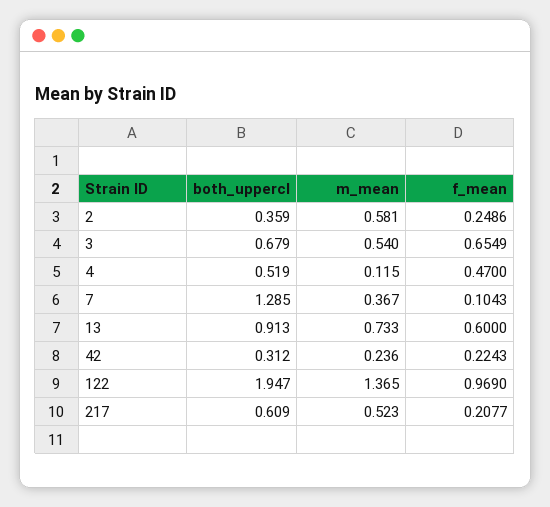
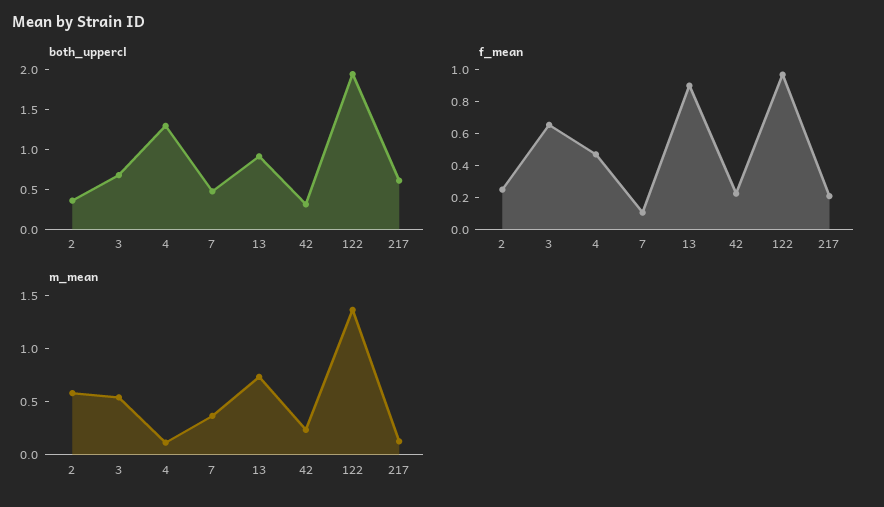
both_uppercl, 4: 0.519 -> 1.25
both_uppercl, 7: 1.285 -> 0.5
f_mean, 13: 0.6 -> 0.9
m_mean, 217: 0.523 -> 0.1

